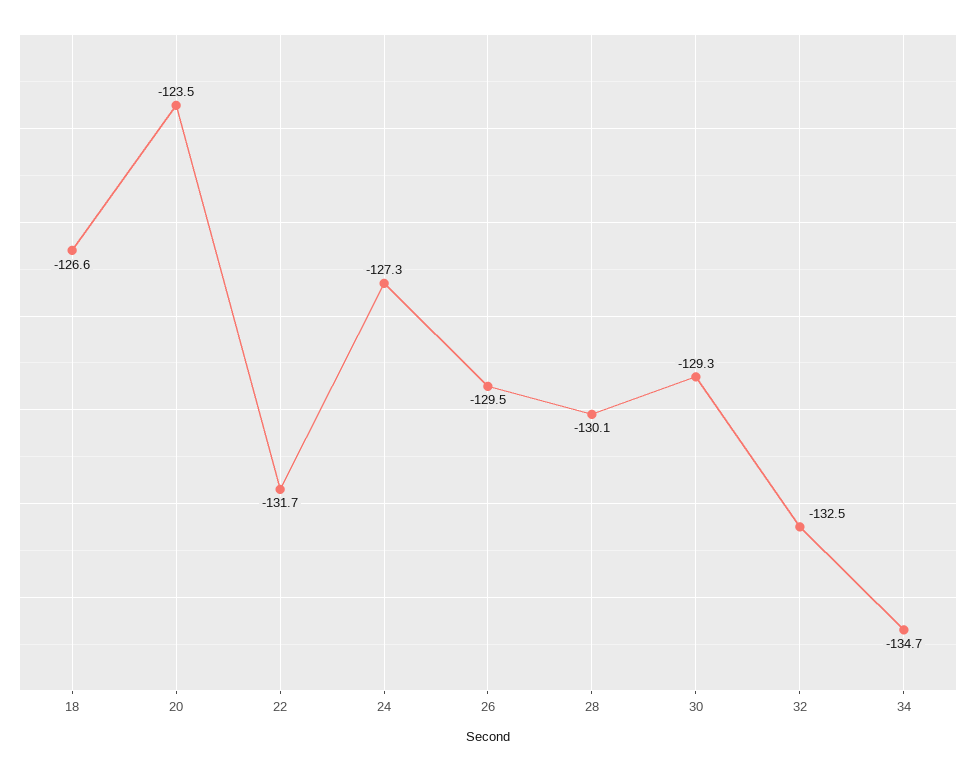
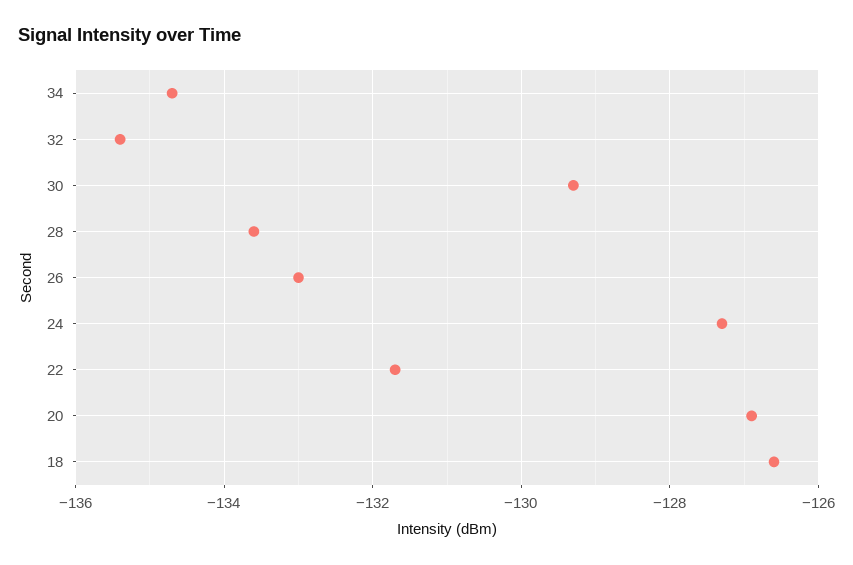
20: -123.5 -> -127
26: -129.5 -> -133
28: -130.1 -> -133.5
32: -132.5 -> -135.5

